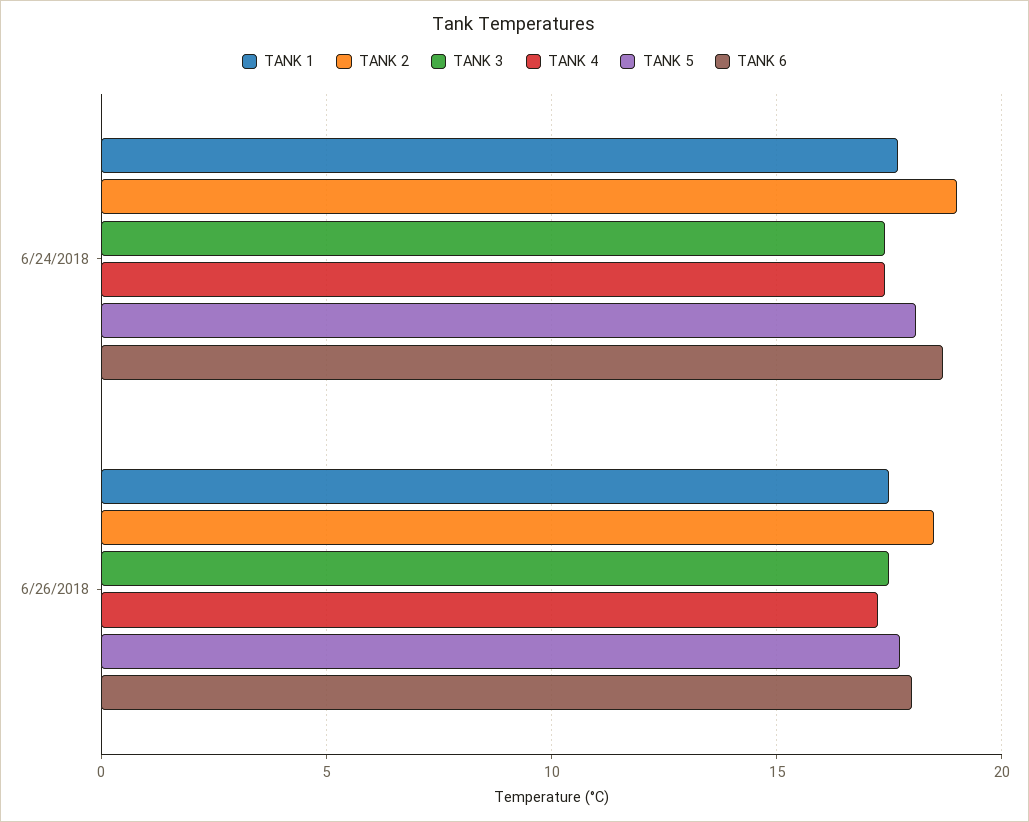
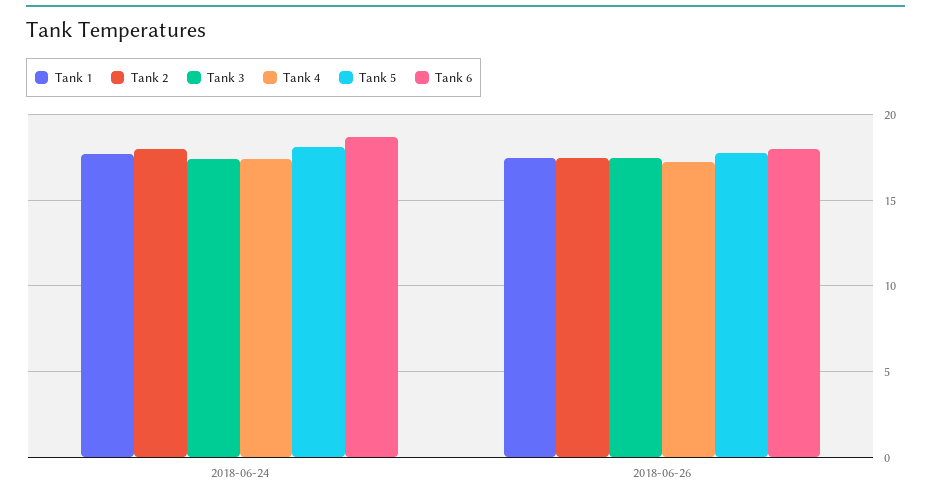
TANK 2, 6/24/2018: 19 -> 18
TANK 2, 6/26/2018: 18.5 -> 17.5

